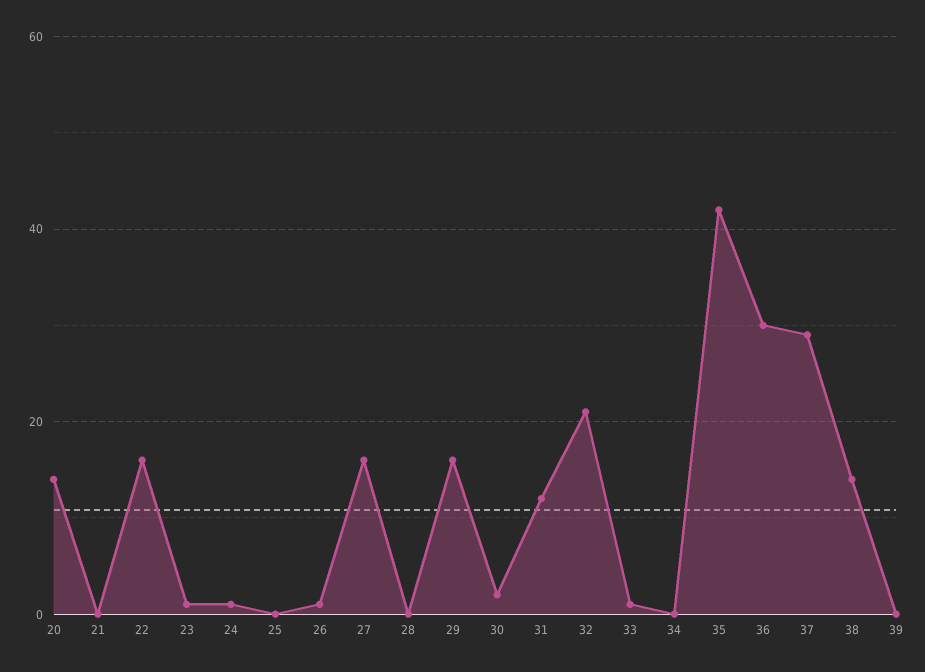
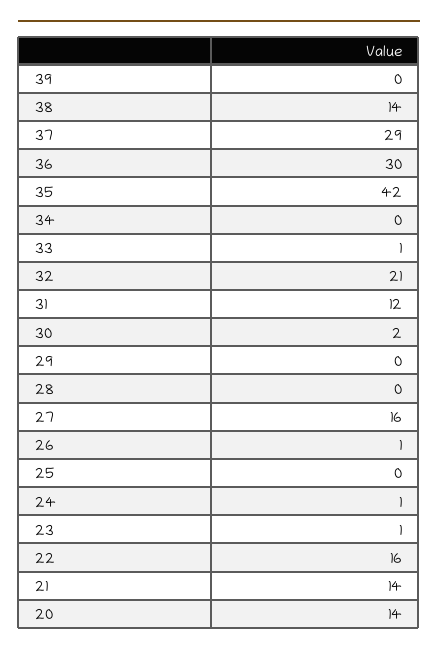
21: 0 -> 14
29: 15 -> 0

